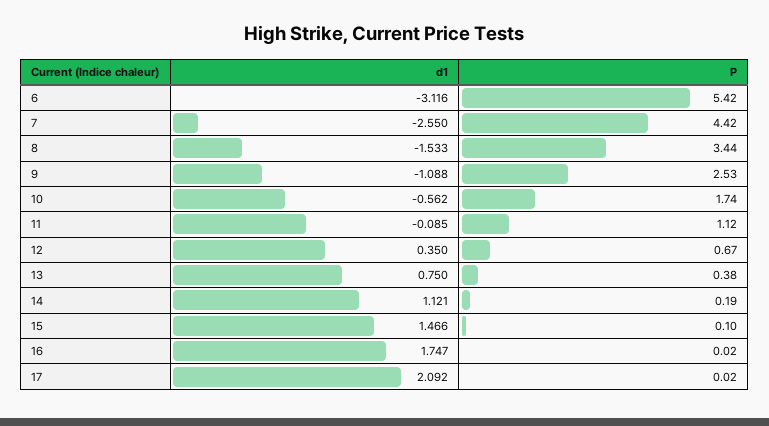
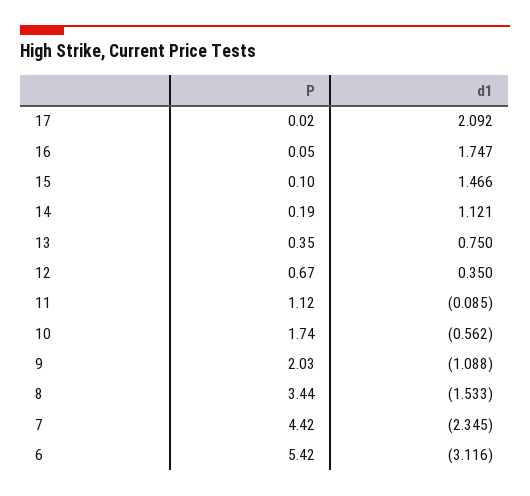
d1, 7: -2.55 -> -2.345
P, 9: 2.53 -> 2.03
P, 13: 0.38 -> 0.35
P, 16: 0.02 -> 0.05

